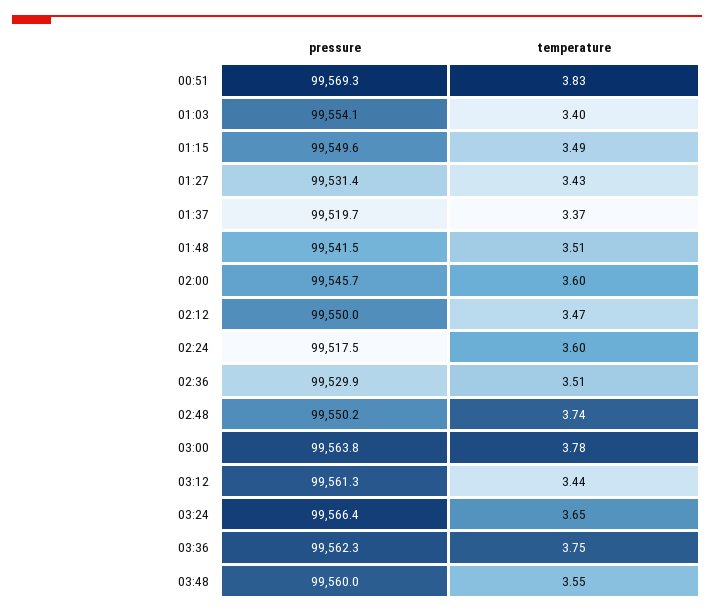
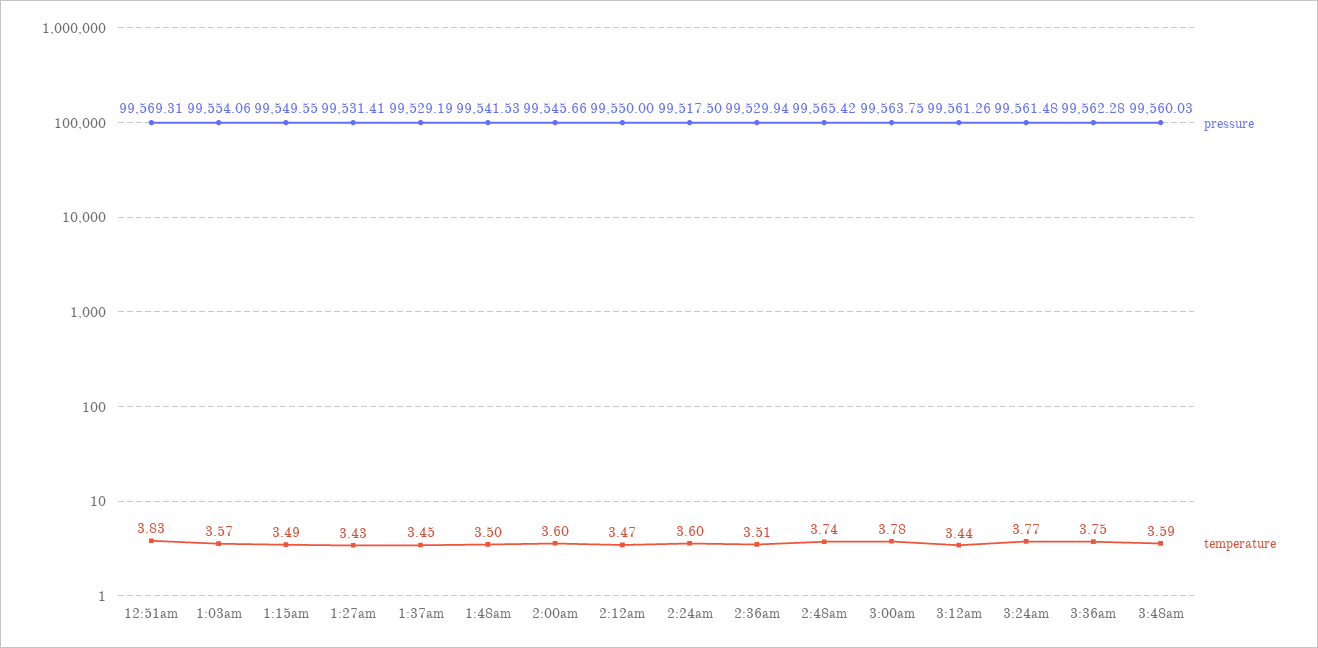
temperature, 01:03: 3.4 -> 3.57
pressure, 01:37: 99519.7 -> 99529.19
temperature, 01:37: 3.37 -> 3.45
temperature, 01:48: 3.51 -> 3.5
pressure, 02:48: 99550.2 -> 99565.42
pressure, 03:24: 99566.4 -> 99561.48
temperature, 03:24: 3.65 -> 3.77
temperature, 03:48: 3.55 -> 3.59

